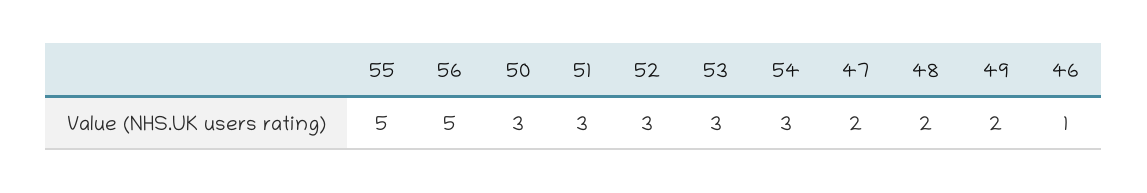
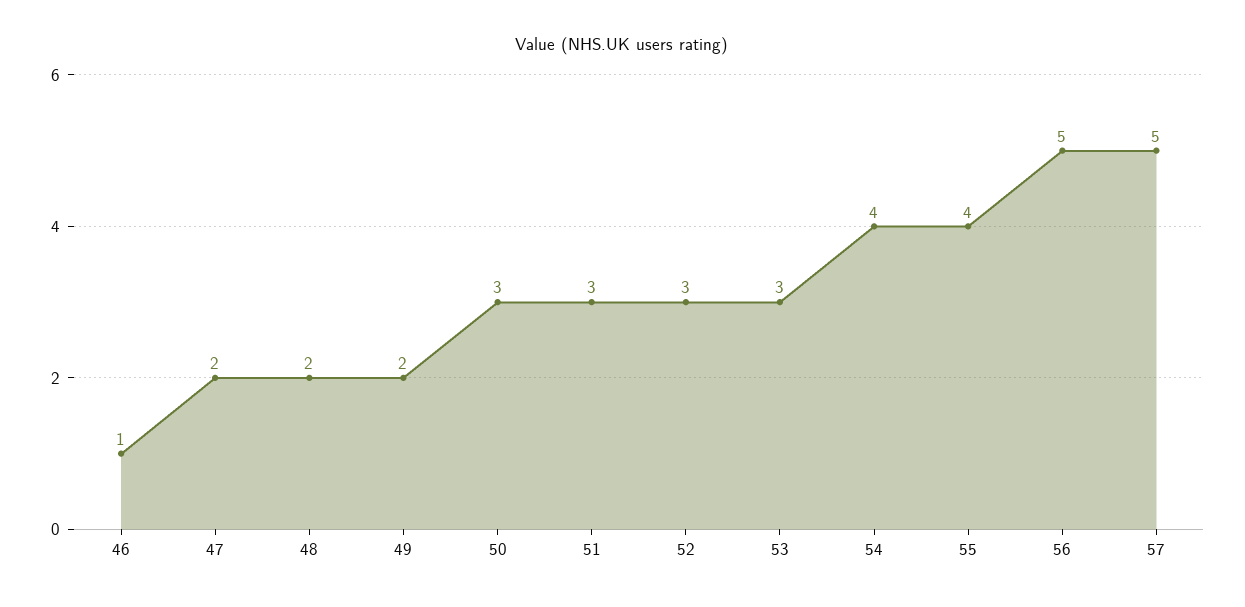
55: 5 -> 4
54: 3 -> 4
57: none -> 5

